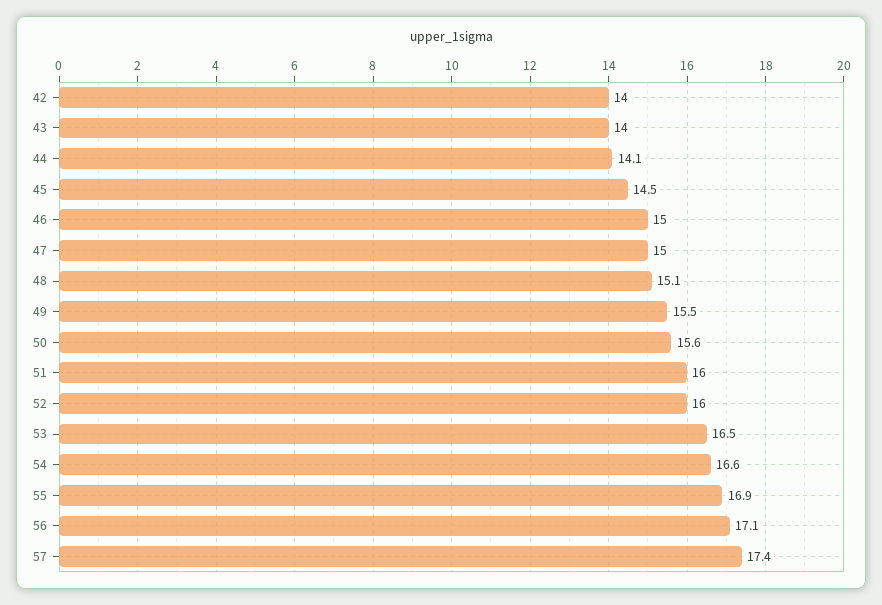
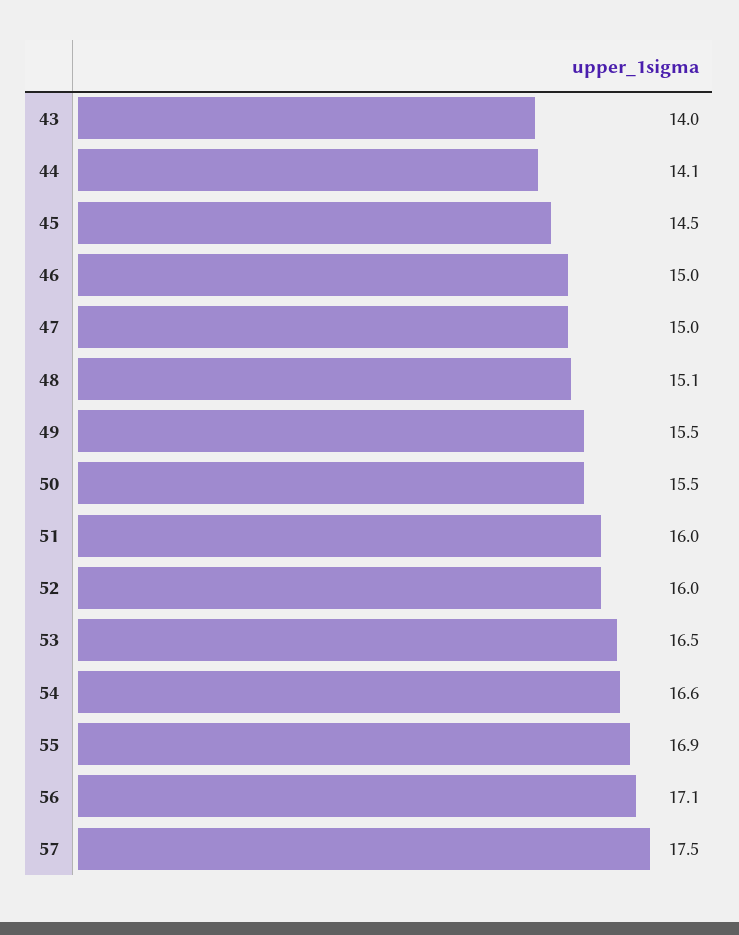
42: 14 -> none
50: 15.6 -> 15.5
57: 17.4 -> 17.5

